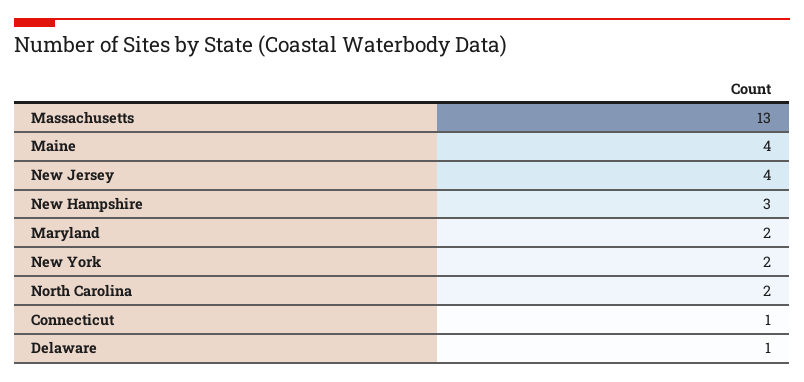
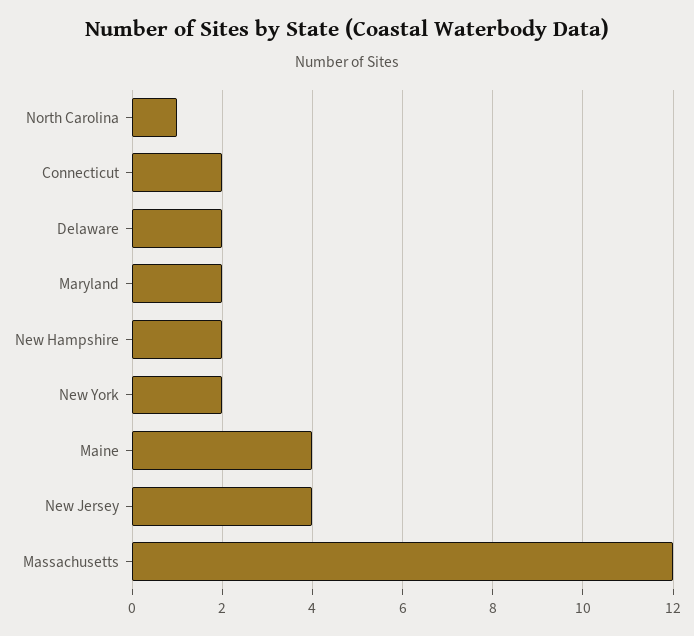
Massachusetts: 13 -> 12
New Hampshire: 3 -> 2
North Carolina: 2 -> 1
Connecticut: 1 -> 2
Delaware: 1 -> 2

